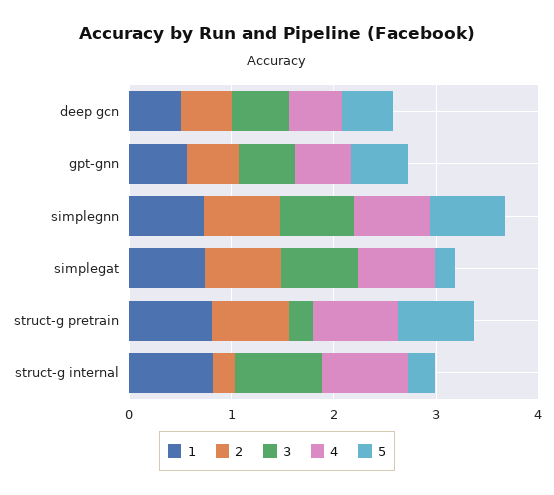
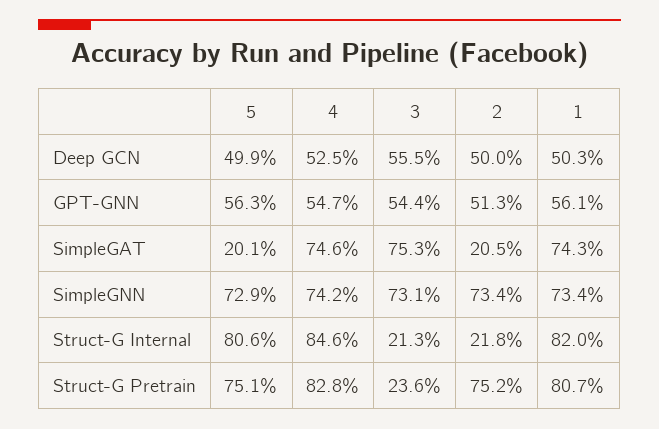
2, simplegat: 0.8 -> 0.205
3, struct-g internal: 0.8 -> 0.213
5, struct-g internal: 0.2 -> 0.806

